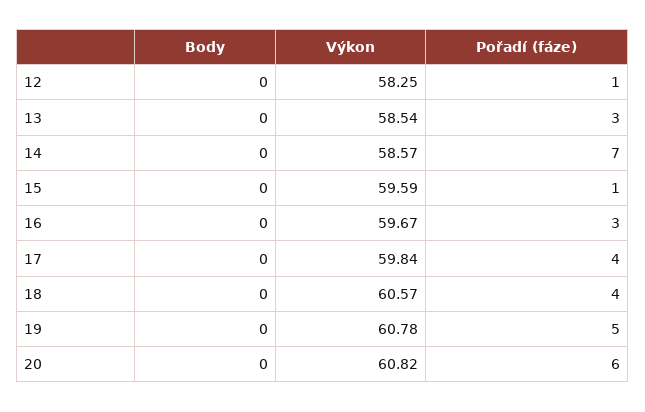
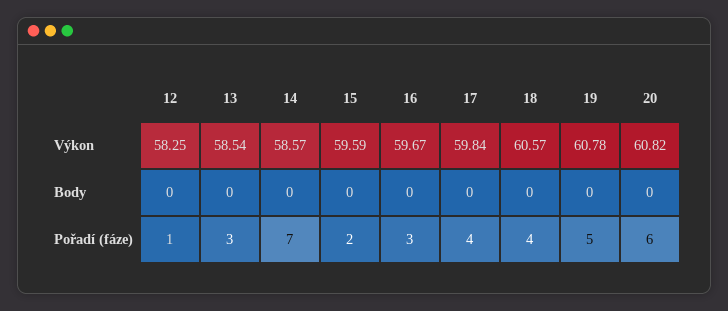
Pořadí (fáze), 15: 1 -> 2

